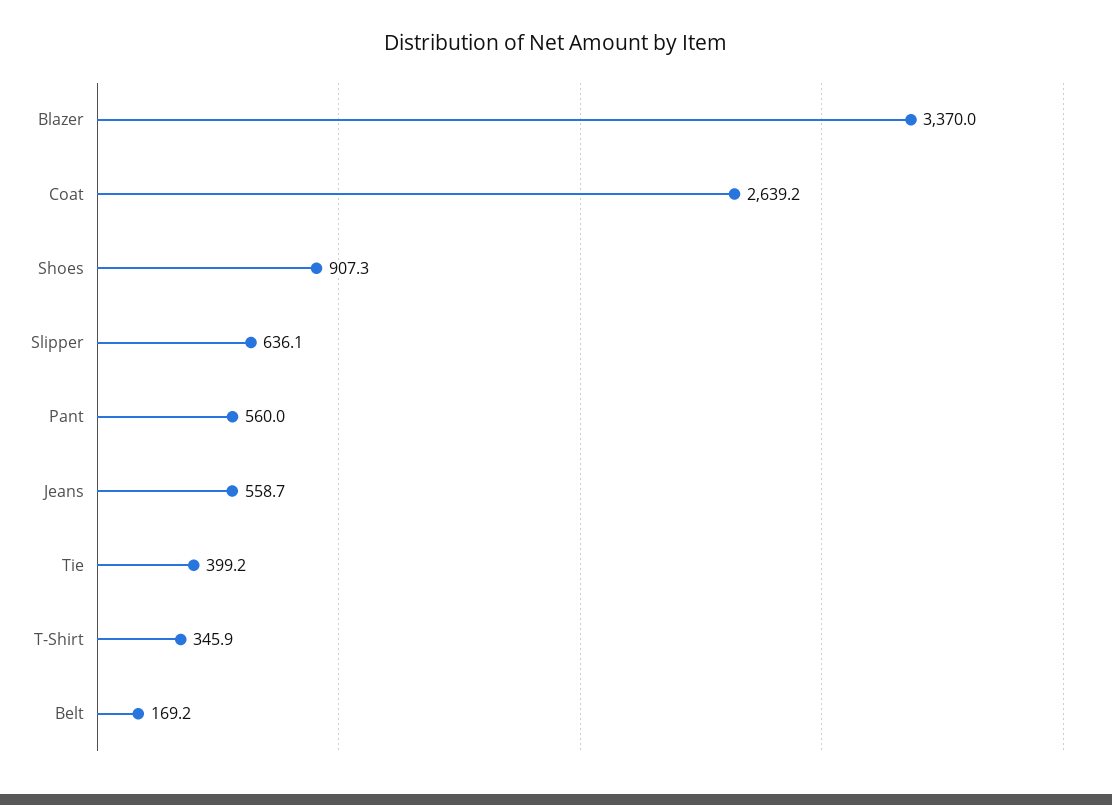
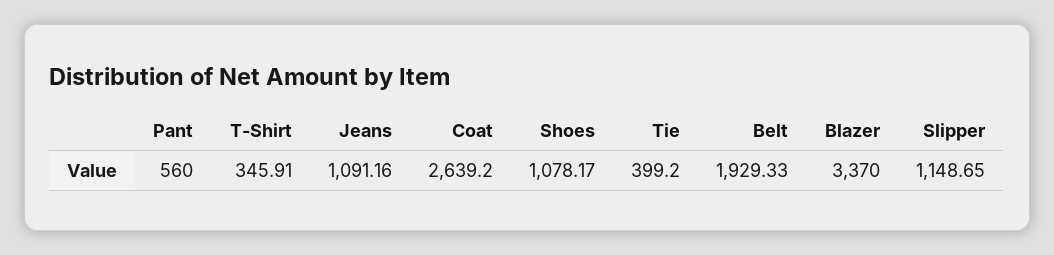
Shoes: 907.3 -> 1078.17
Slipper: 636.1 -> 1148.65
Jeans: 558.7 -> 1091.16
Belt: 169.2 -> 1929.33

